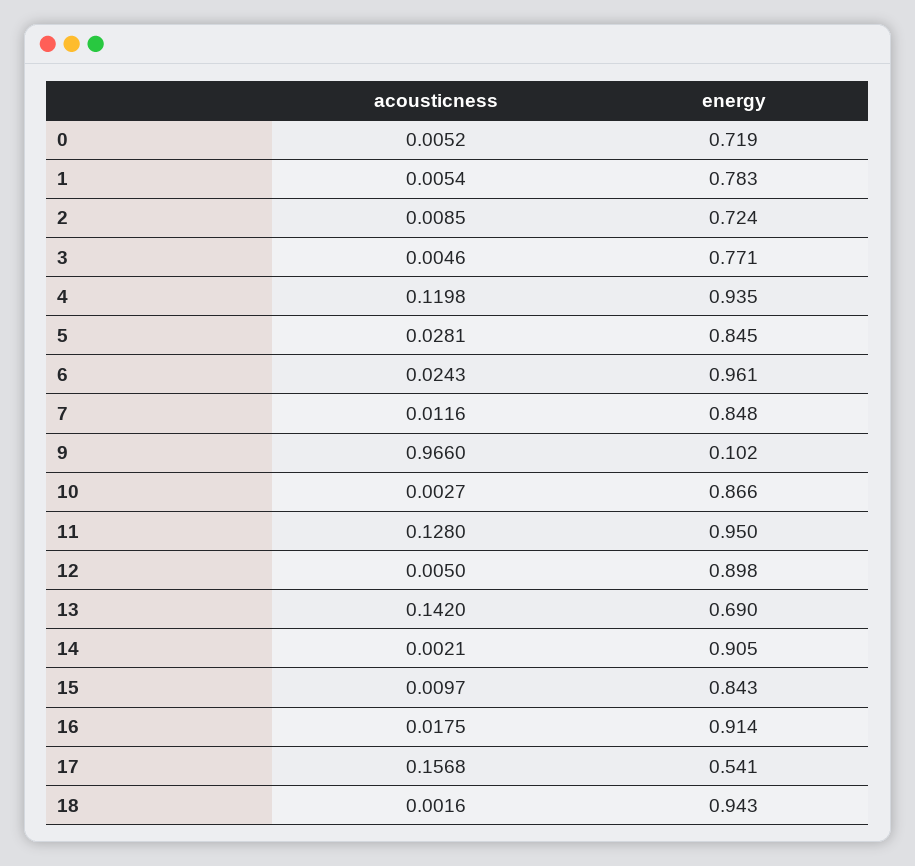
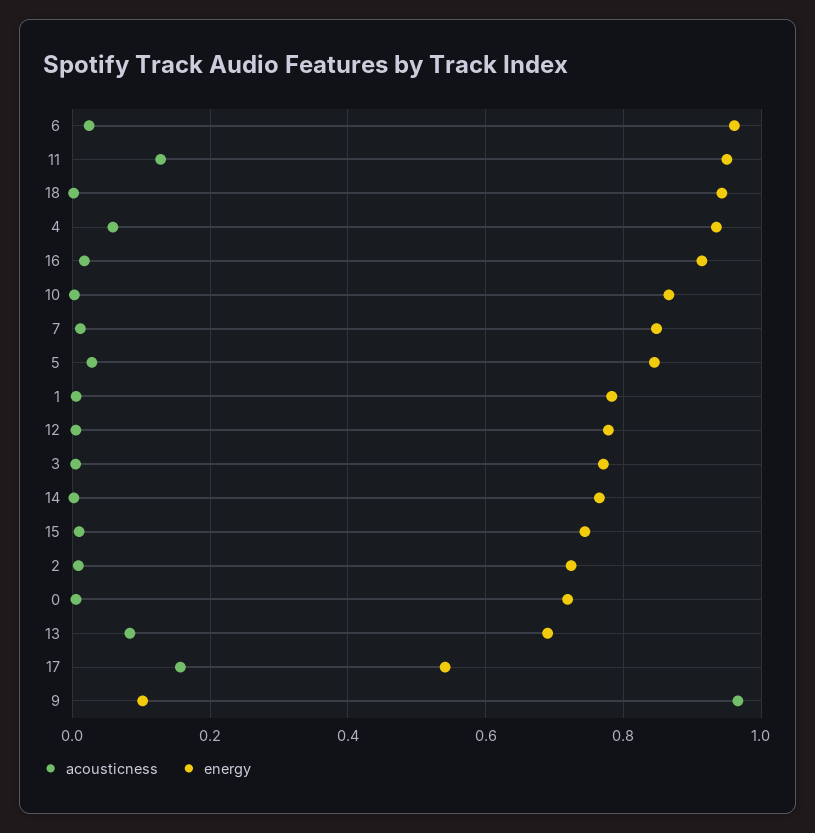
acousticness, 4: 0.1198 -> 0.06
energy, 12: 0.898 -> 0.78
acousticness, 13: 0.142 -> 0.08
energy, 14: 0.905 -> 0.76
energy, 15: 0.843 -> 0.74

